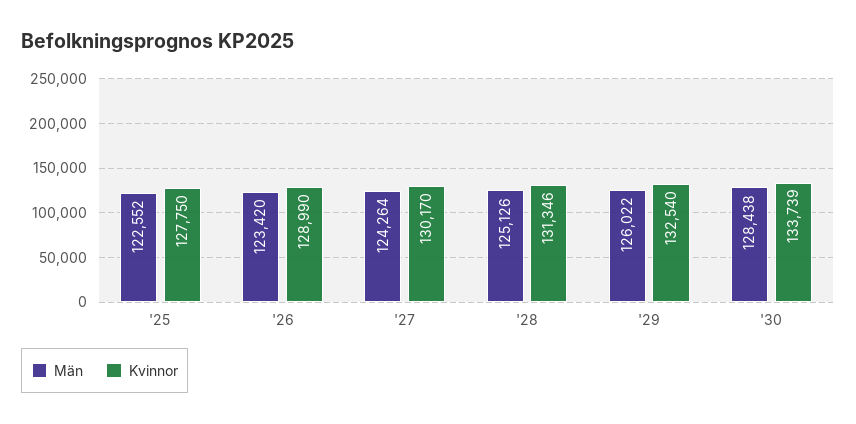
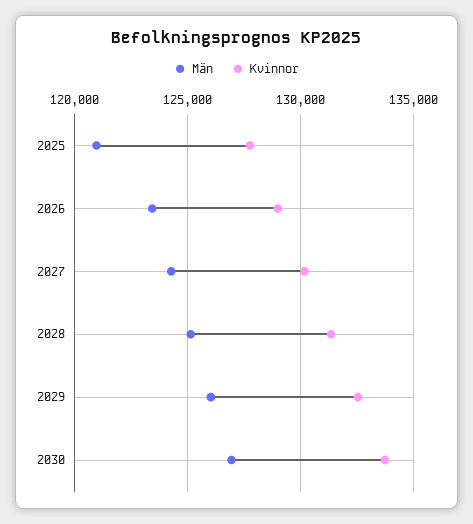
Män, '25: 122552 -> 121000
Män, '30: 128438 -> 127000

